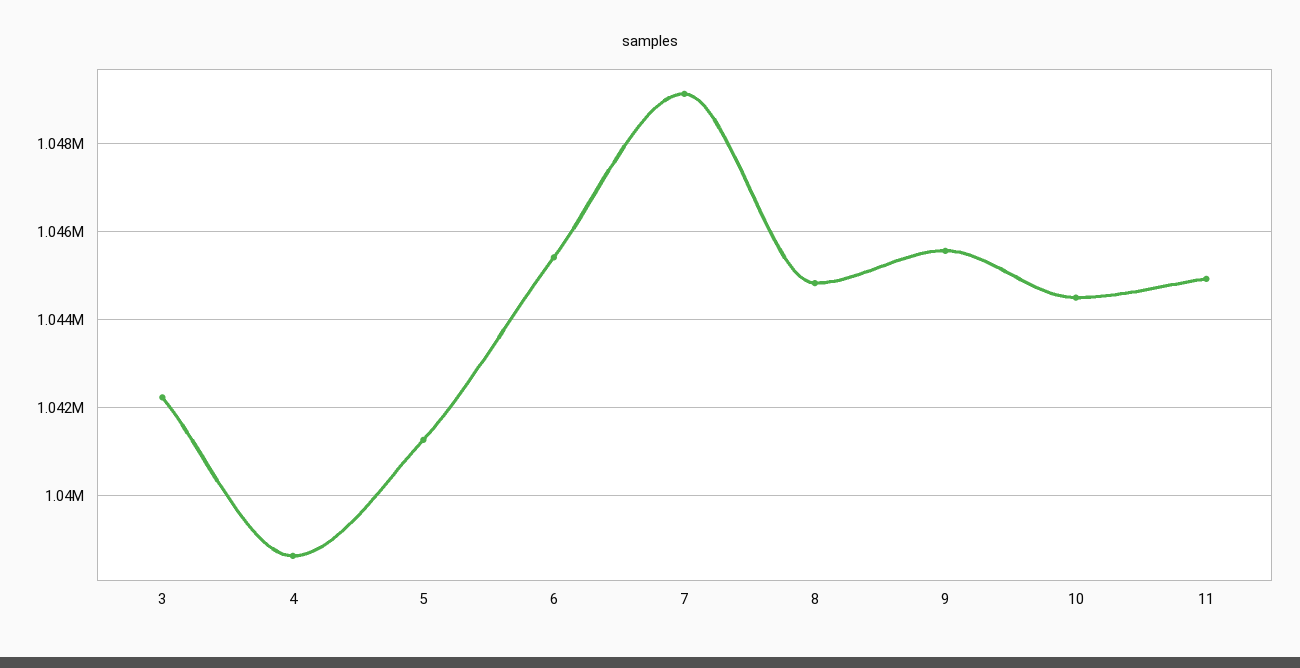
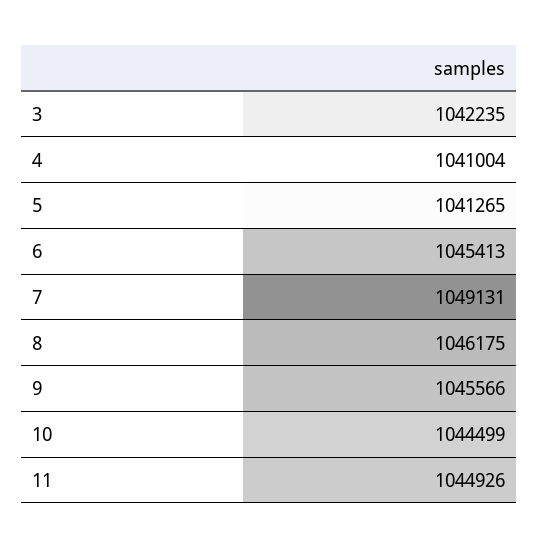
4: 1038600 -> 1041004
8: 1044800 -> 1046175

